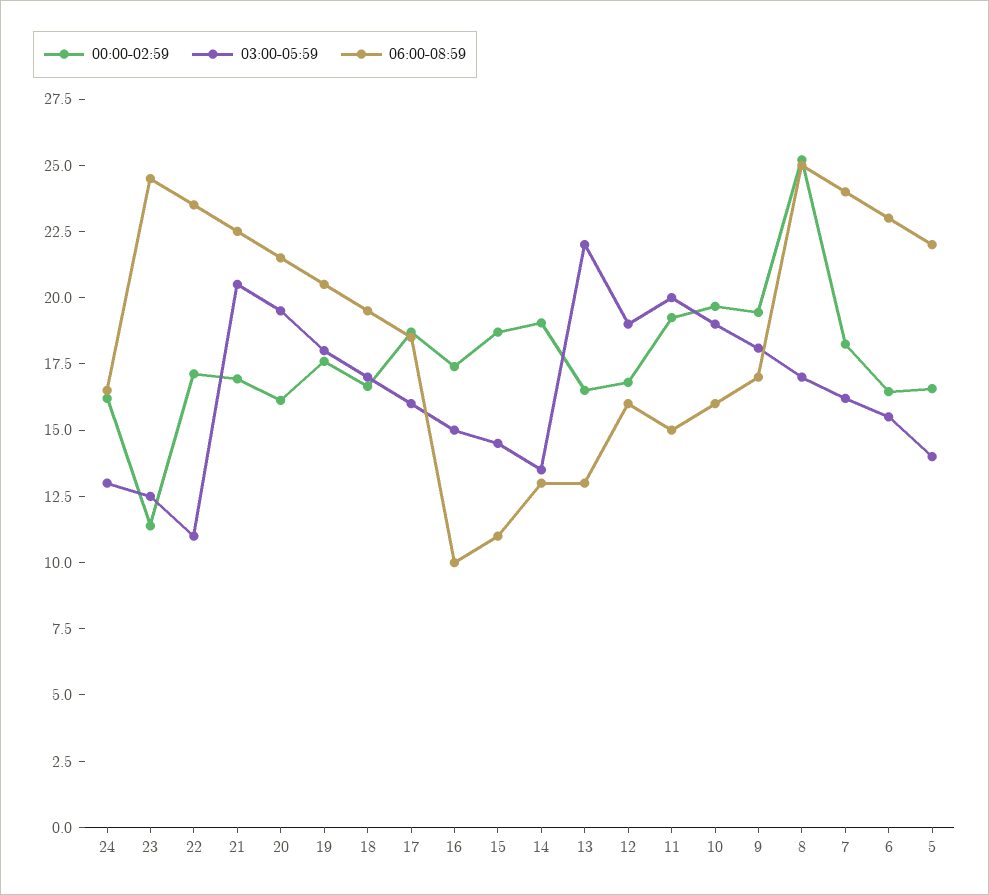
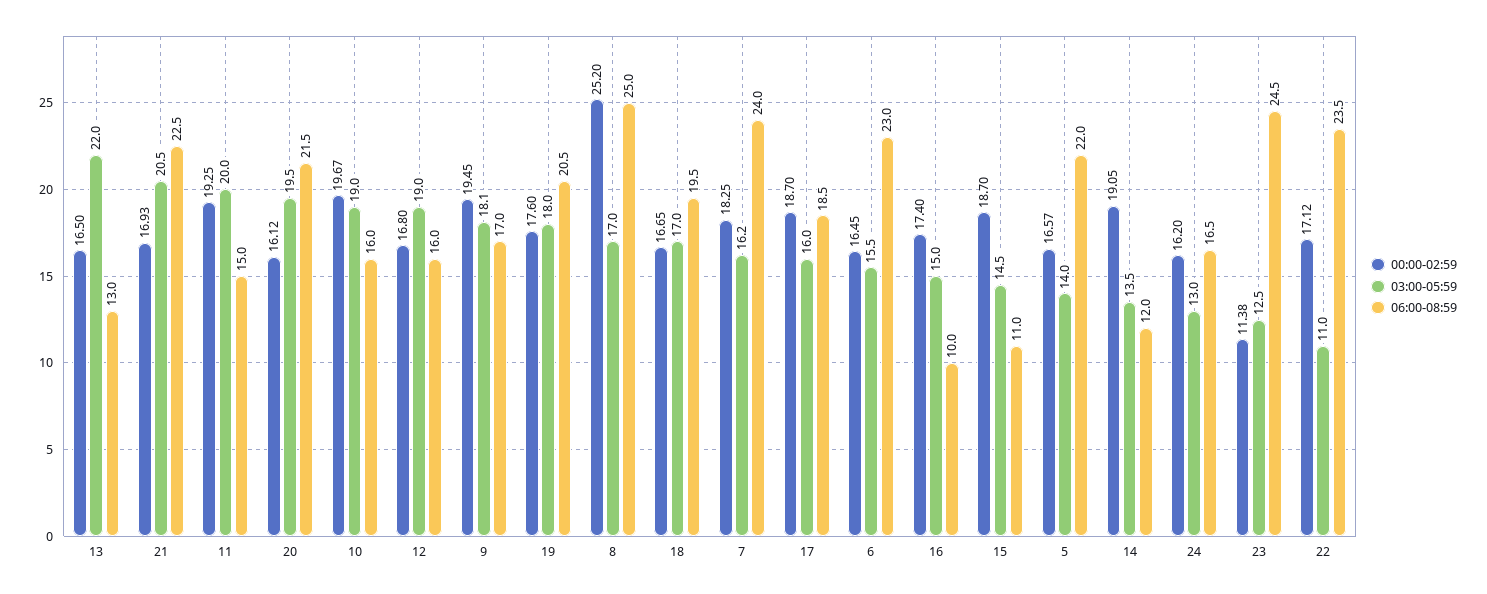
06:00-08:59, 14: 13 -> 12

